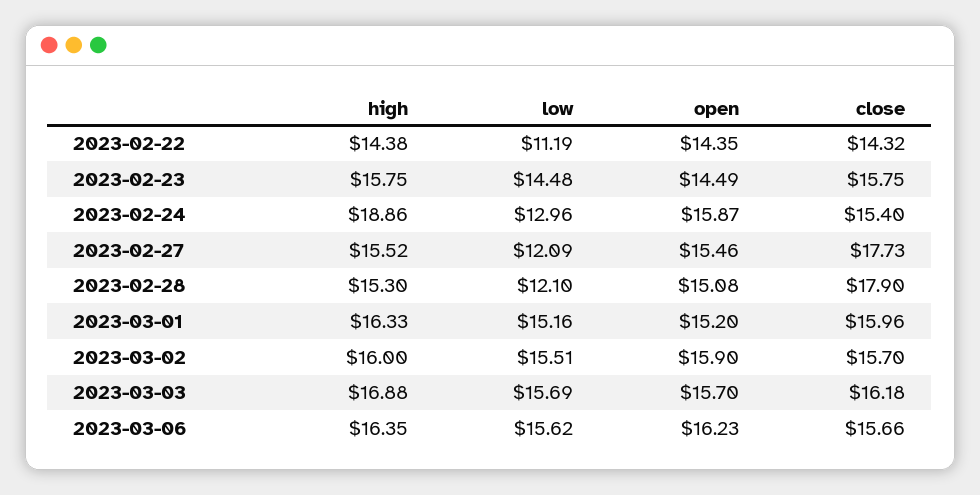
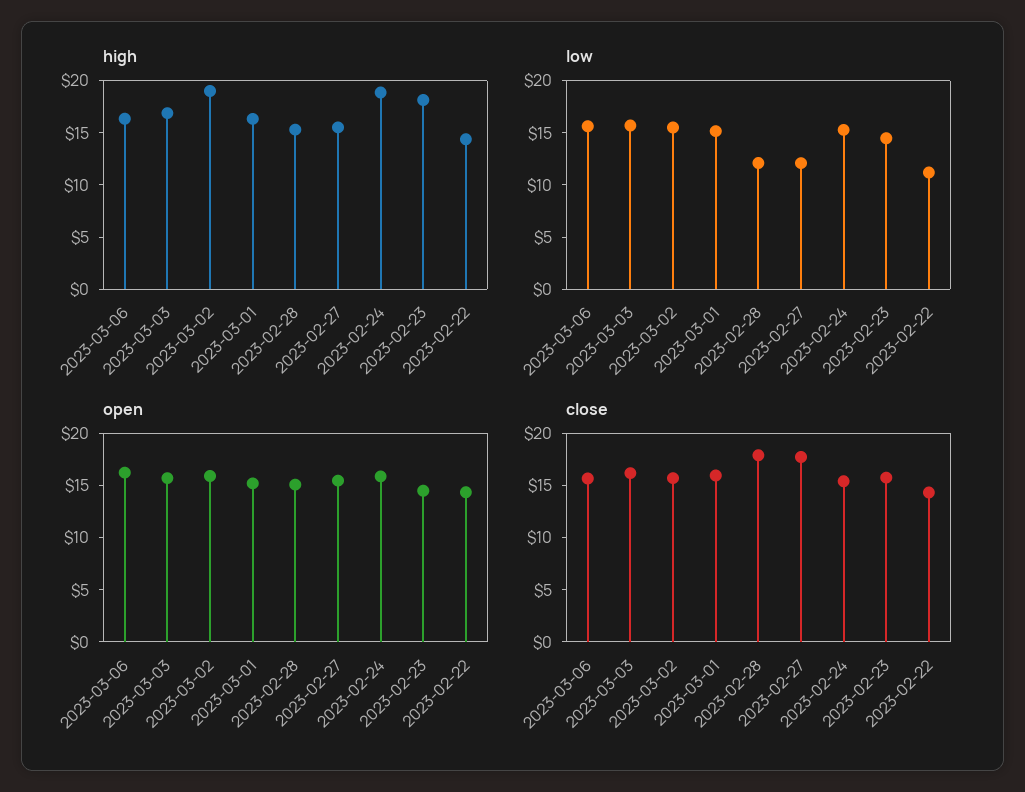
high, 2023-02-23: 15.75 -> 18
low, 2023-02-24: 12.96 -> 15
high, 2023-03-02: 16 -> 19

